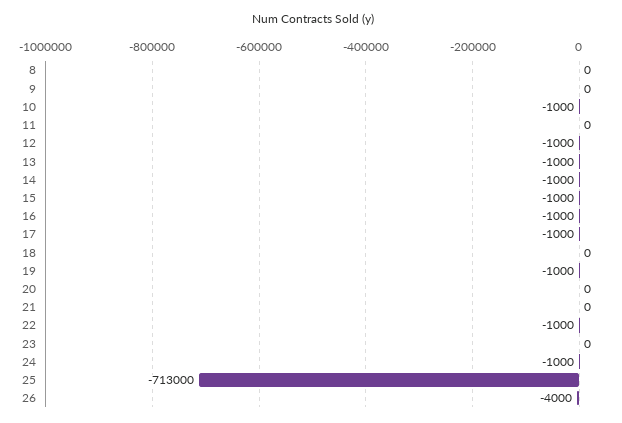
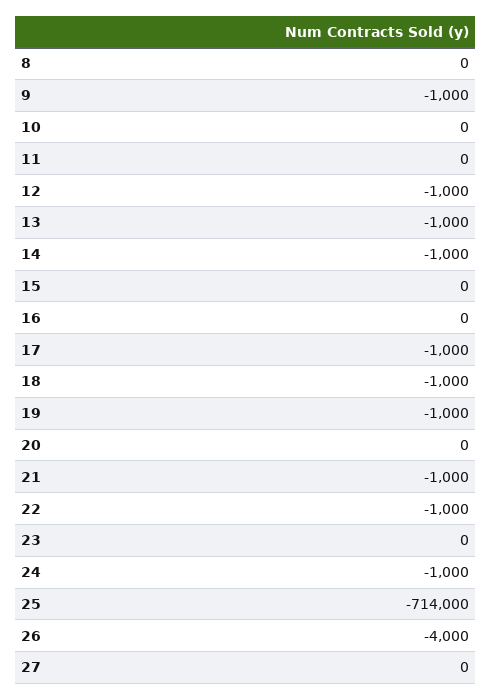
9: 0 -> -1000
10: -1000 -> 0
15: -1000 -> 0
16: -1000 -> 0
18: 0 -> -1000
21: 0 -> -1000
25: -713000 -> -714000
27: none -> 0

